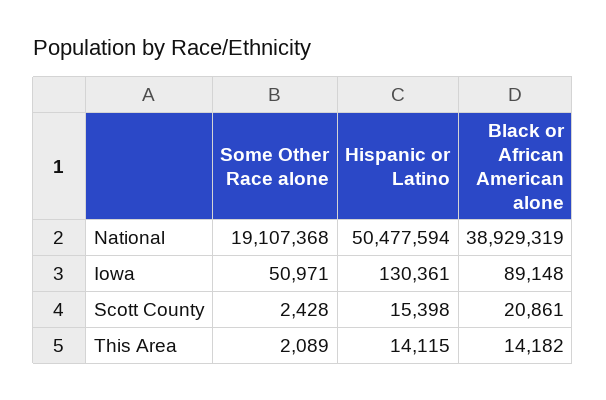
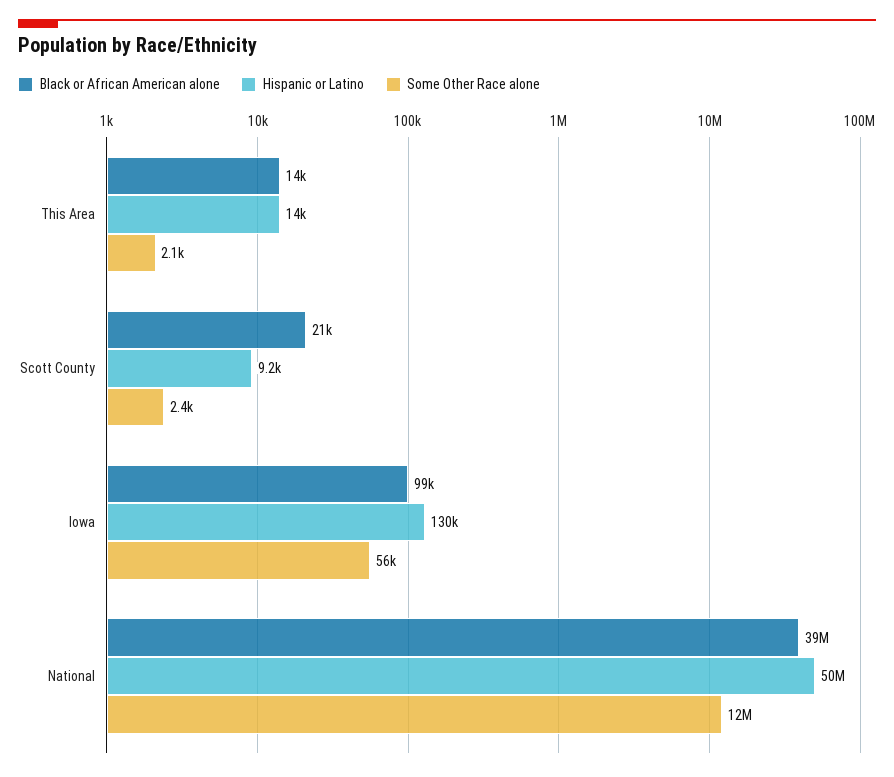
Some Other Race alone, National: 19107368 -> 12000000
Some Other Race alone, Iowa: 50971 -> 56000
Black or African American alone, Iowa: 89148 -> 99000
Hispanic or Latino, Scott County: 15398 -> 9200

